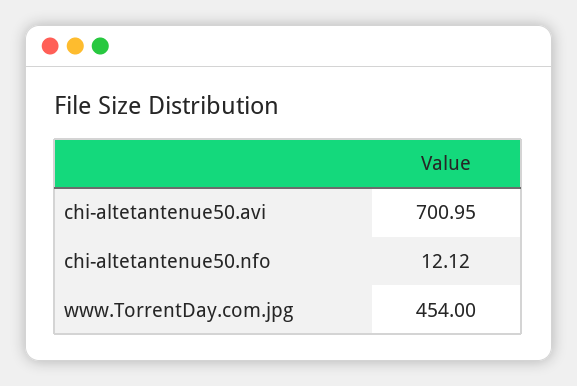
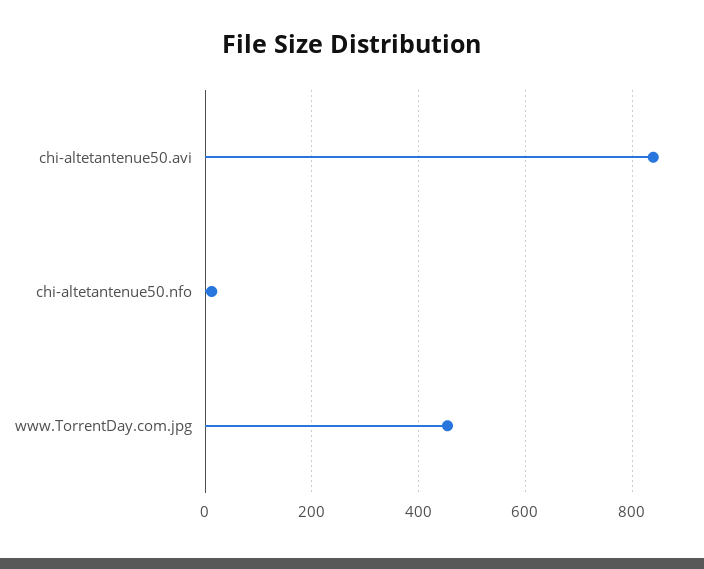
chi-altetantenue50.avi: 700.95 -> 840

